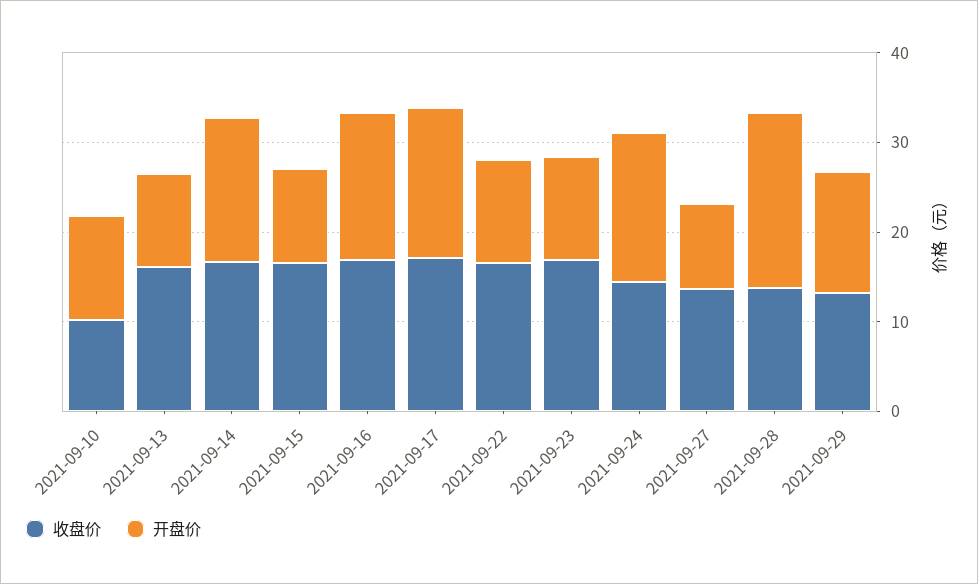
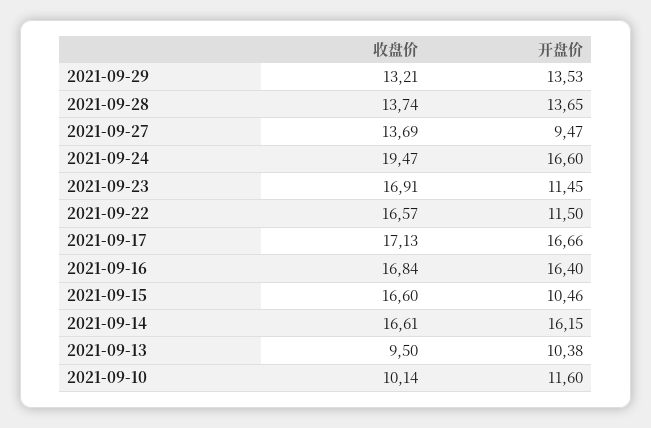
收盘价, 2021-09-13: 16 -> 9.5
收盘价, 2021-09-24: 14 -> 19.47
开盘价, 2021-09-28: 20 -> 13.65

